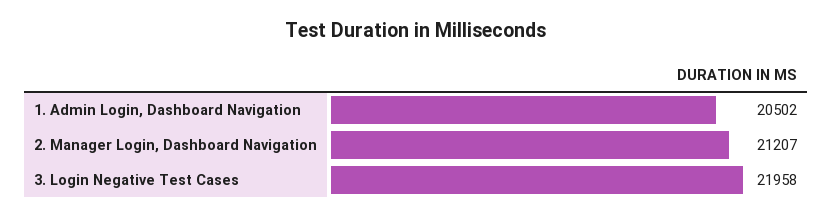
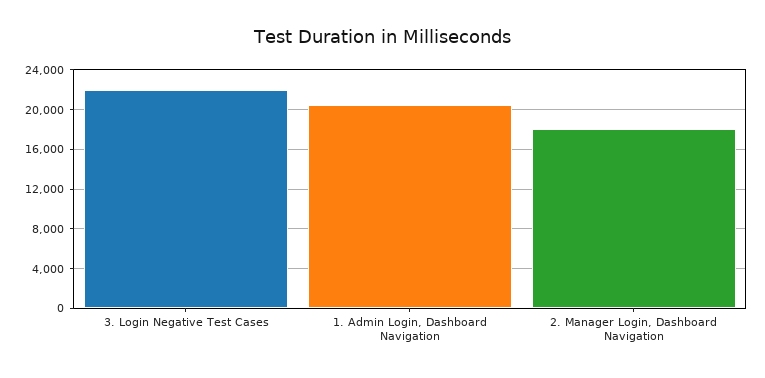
2. Manager Login, Dashboard Navigation: 21207 -> 18000

